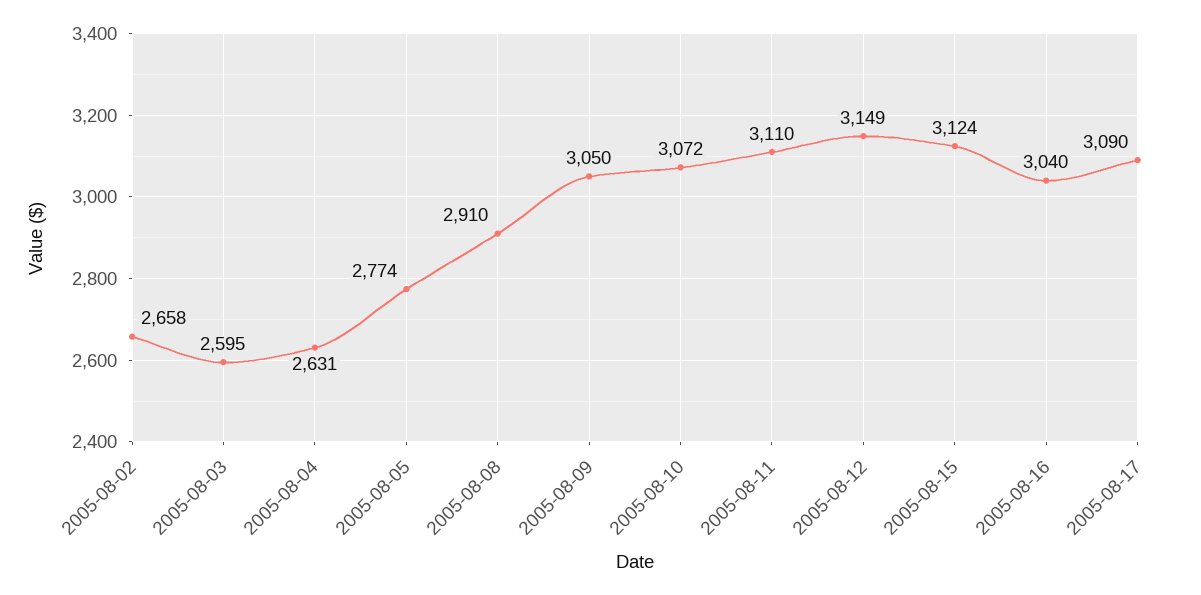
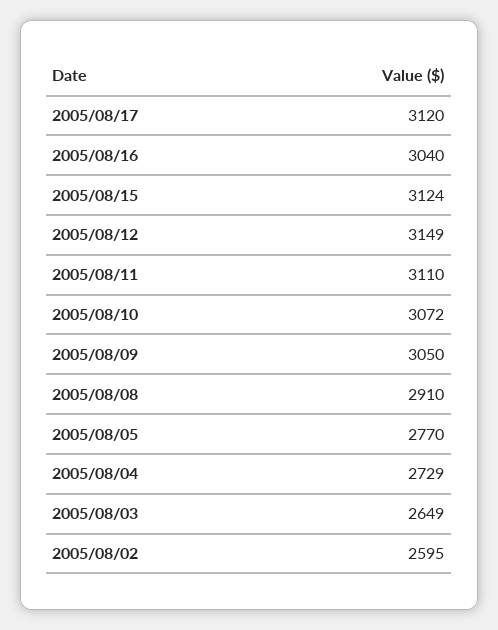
2005-08-02: 2658 -> 2595
2005-08-03: 2595 -> 2649
2005-08-04: 2631 -> 2729
2005-08-05: 2774 -> 2770
2005-08-17: 3090 -> 3120

